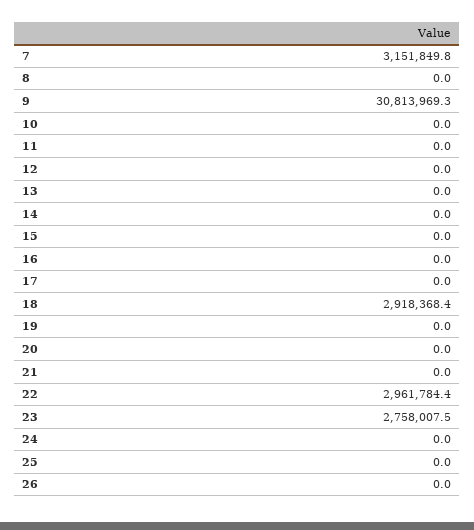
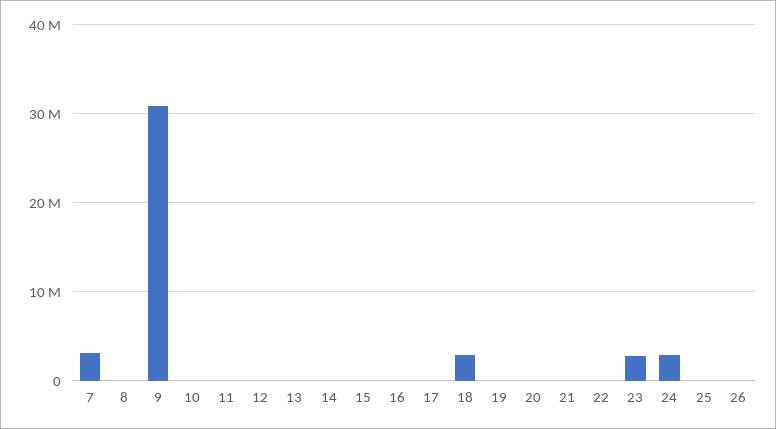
22: 2961784.4 -> 0
24: 0 -> 3000000

